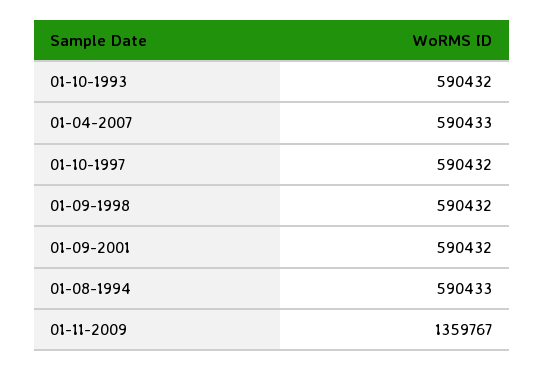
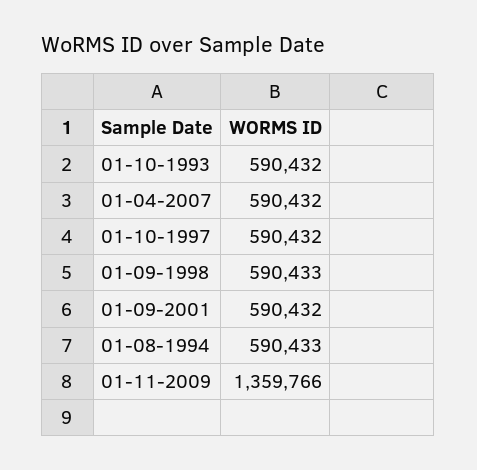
01-04-2007: 590433 -> 590432
01-09-1998: 590432 -> 590433
01-11-2009: 1359767 -> 1359766

